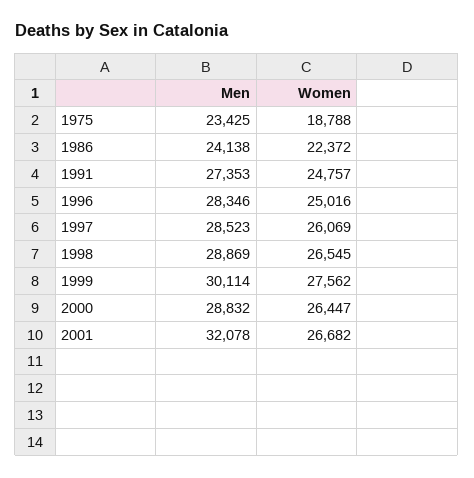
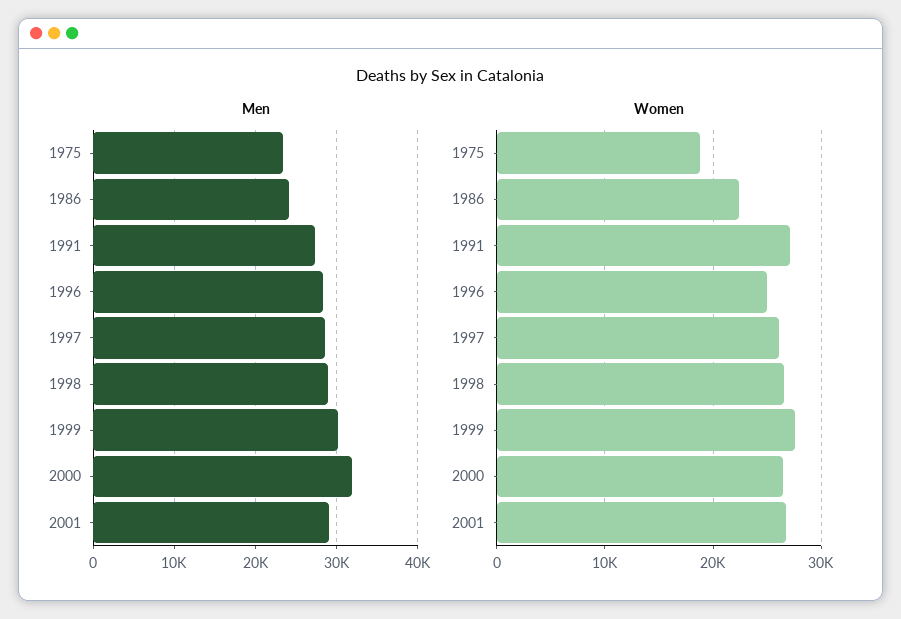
Women, 1991: 24757 -> 27000
Men, 2000: 28832 -> 32000
Men, 2001: 32078 -> 29000

